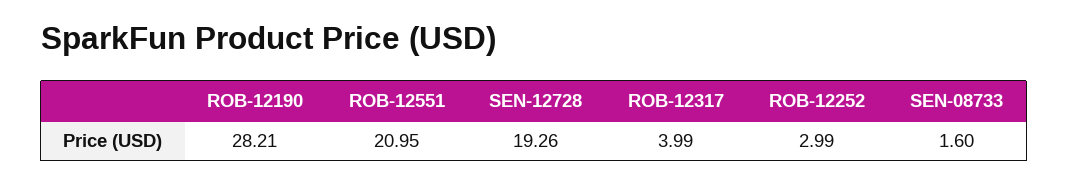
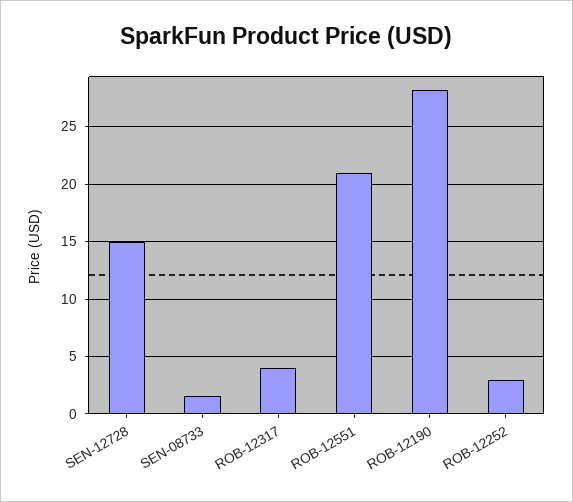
SEN-12728: 19.26 -> 15

